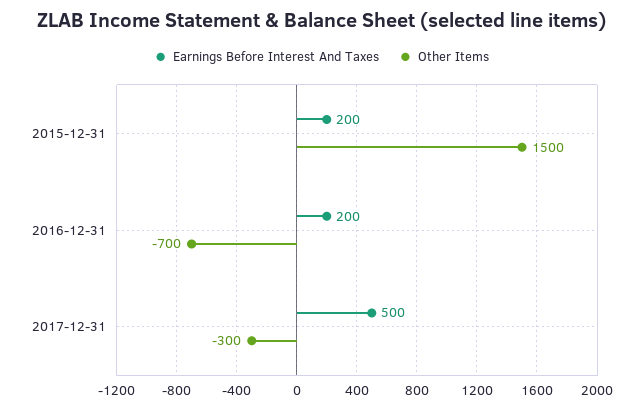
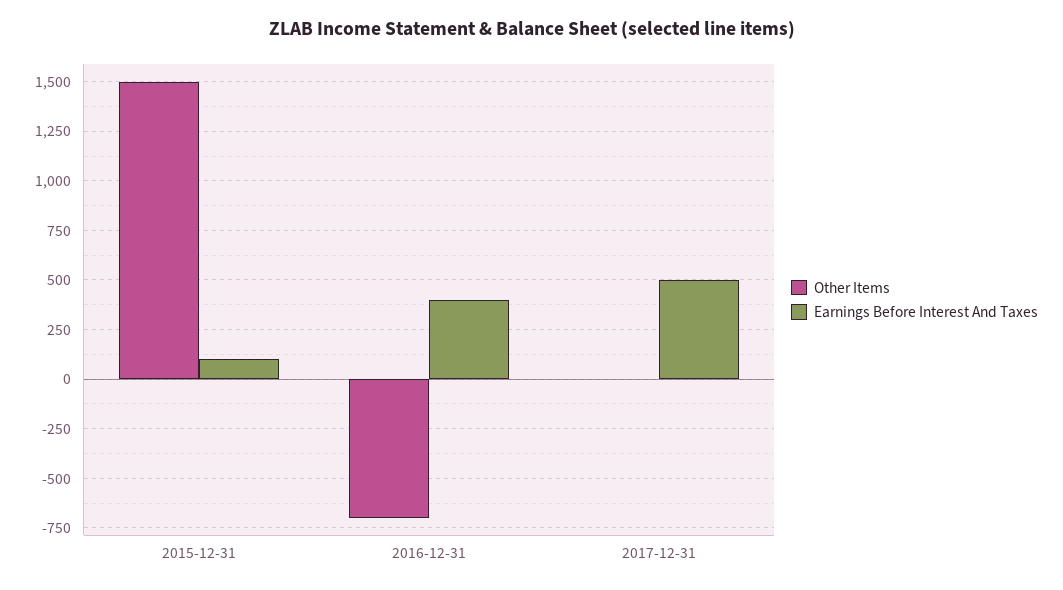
Earnings Before Interest And Taxes, 2015-12-31: 200 -> 100
Earnings Before Interest And Taxes, 2016-12-31: 200 -> 400
Other Items, 2017-12-31: -300 -> 0

